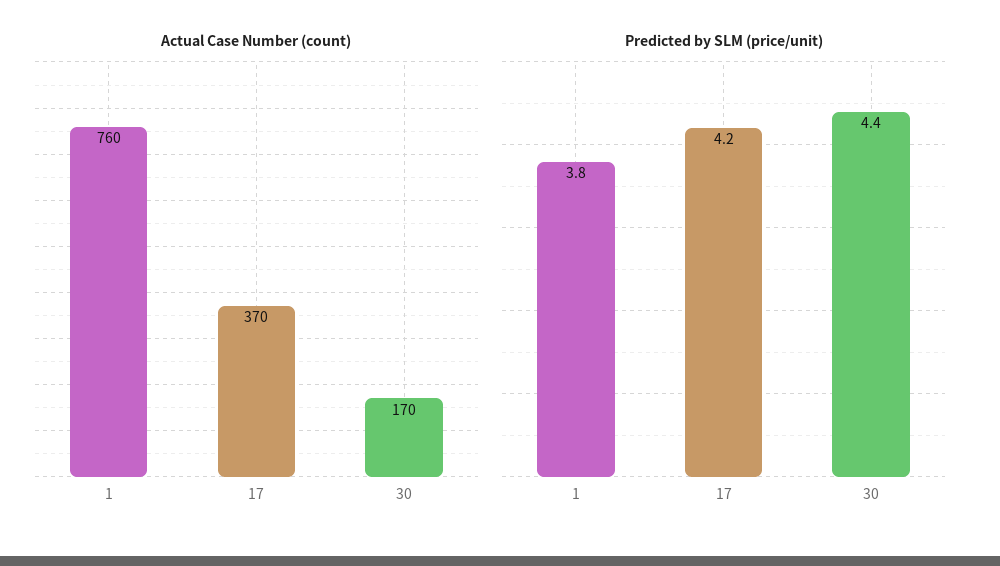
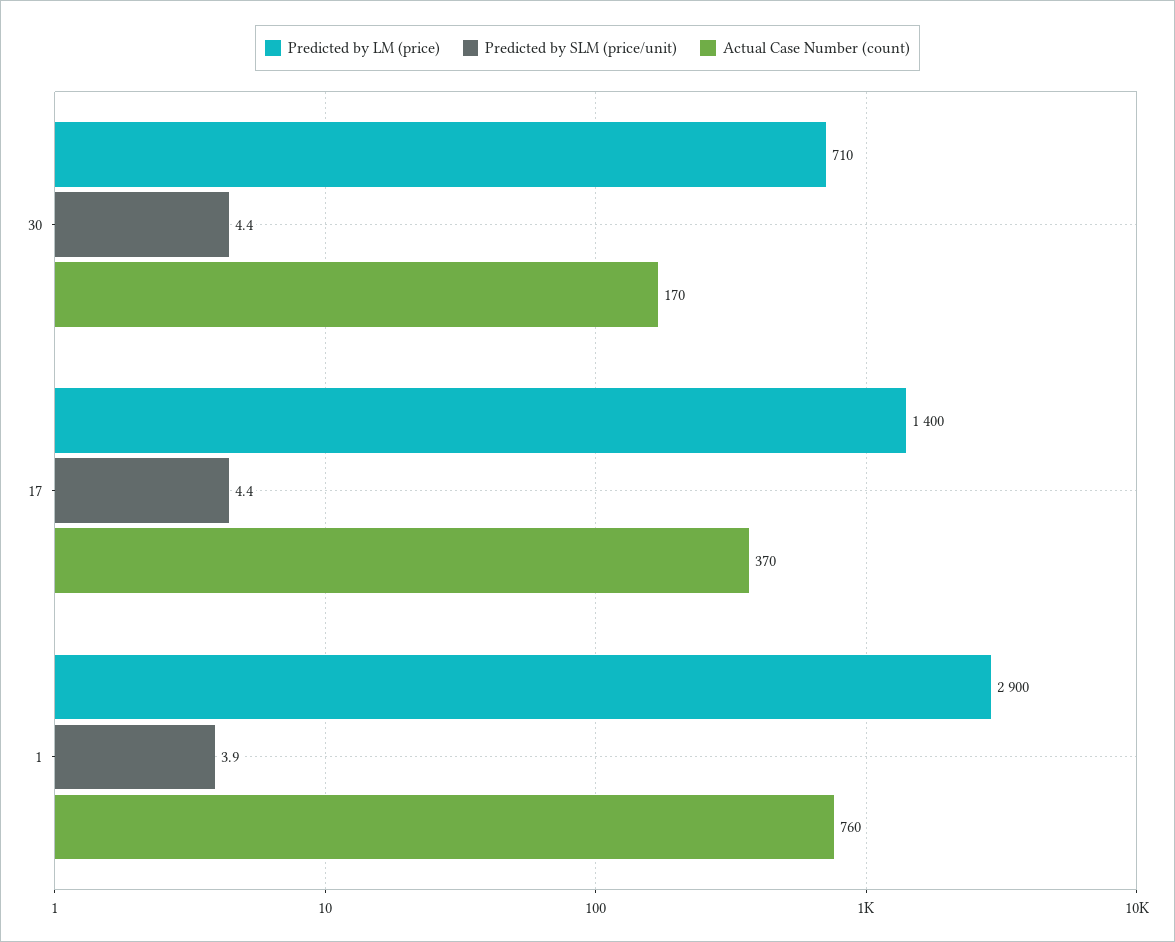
Predicted by SLM (price/unit), 1: 3.8 -> 3.9
Predicted by SLM (price/unit), 17: 4.2 -> 4.4
Predicted by LM (price), 30: none -> 710
Predicted by LM (price), 17: none -> 1400
Predicted by LM (price), 1: none -> 2900

